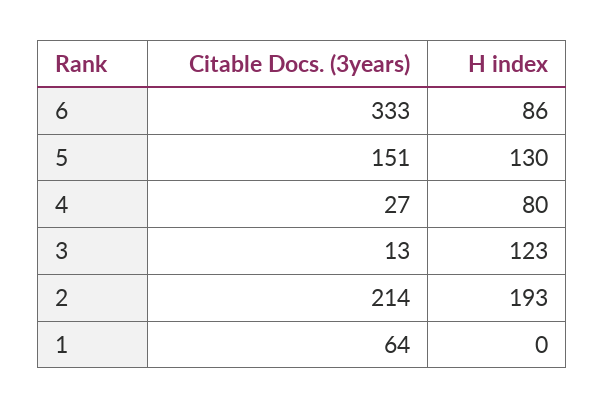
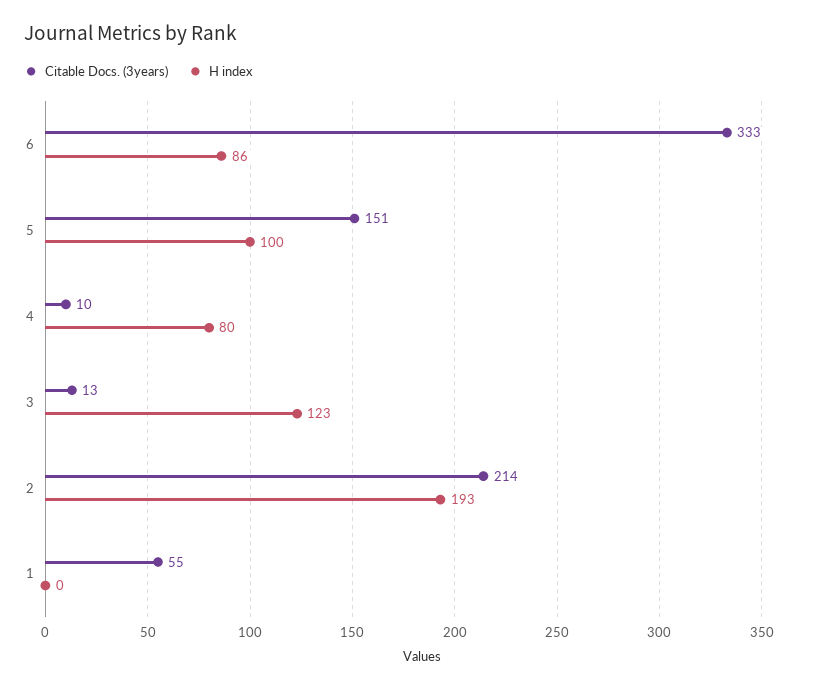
H index, 5: 130 -> 100
Citable Docs. (3years), 4: 27 -> 10
Citable Docs. (3years), 1: 64 -> 55

